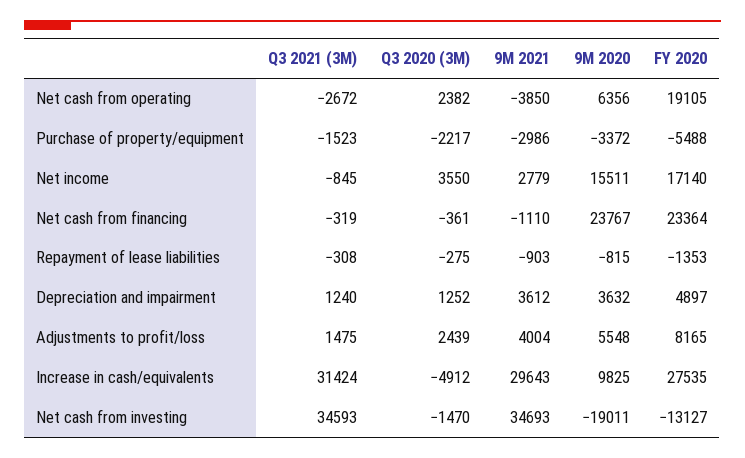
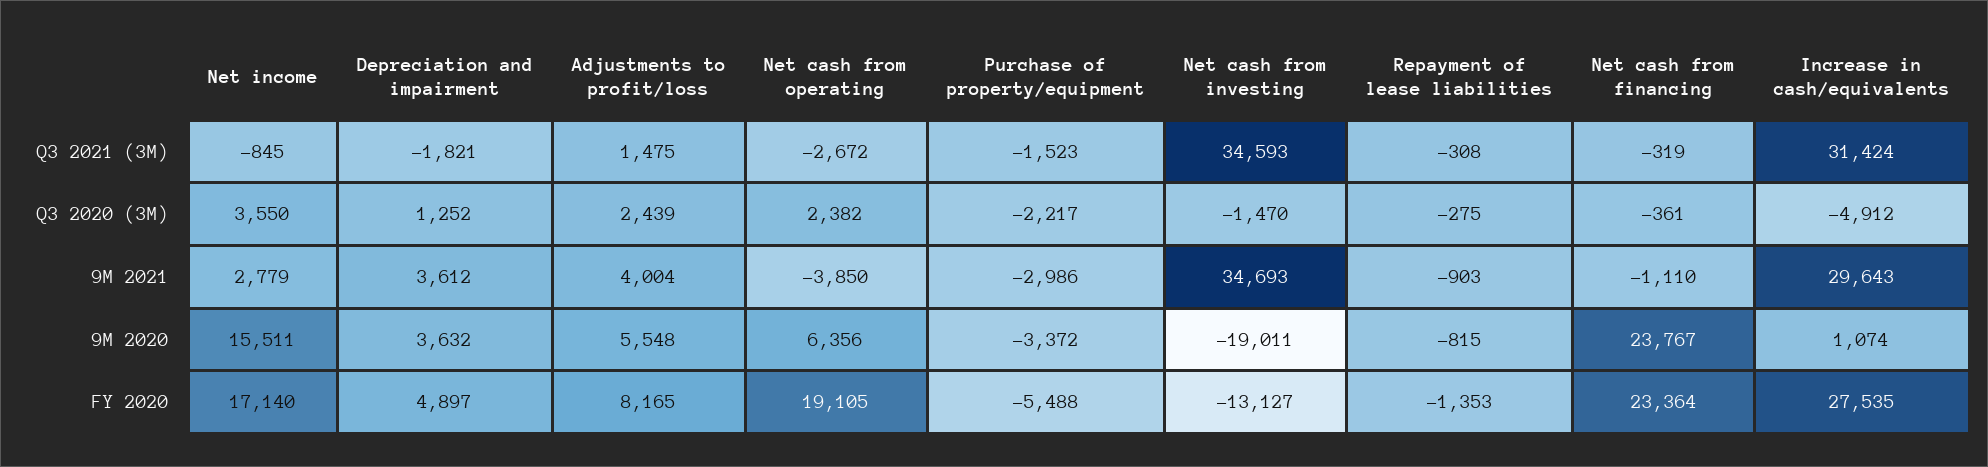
Q3 2021 (3M), Depreciation and impairment: 1240 -> -1821
9M 2020, Increase in cash/equivalents: 9825 -> 1074

